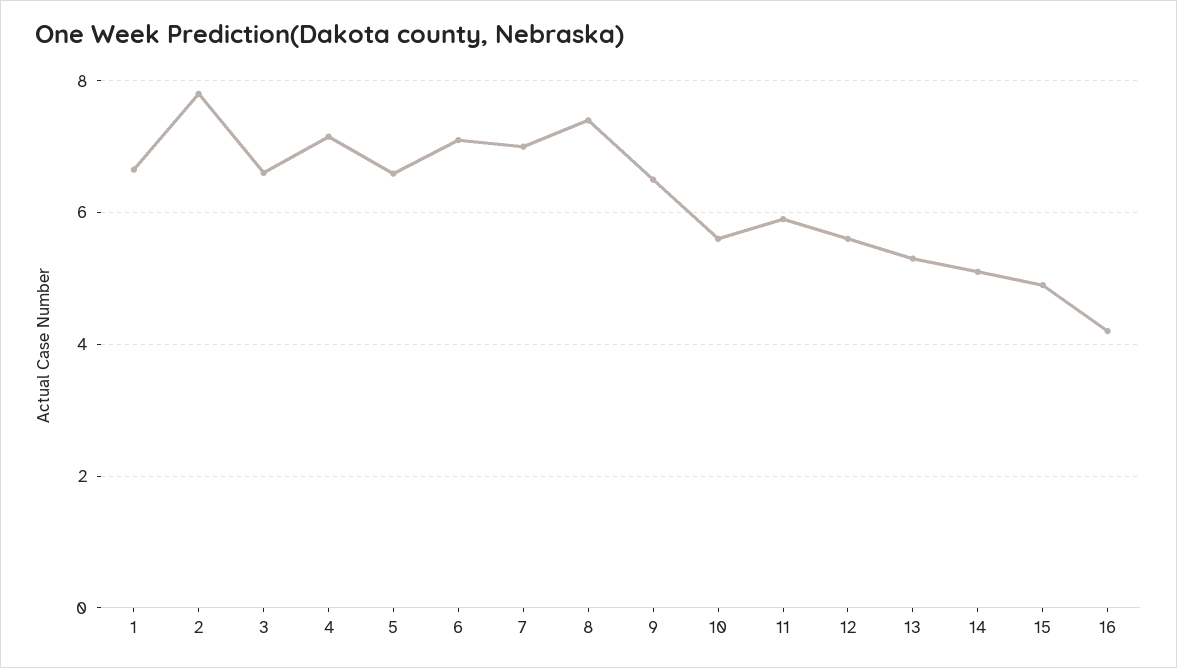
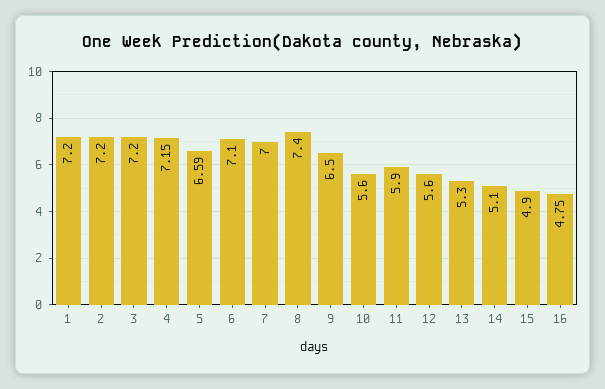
1: 6.6 -> 7.2
2: 7.8 -> 7.2
3: 6.6 -> 7.2
16: 4.2 -> 4.75

